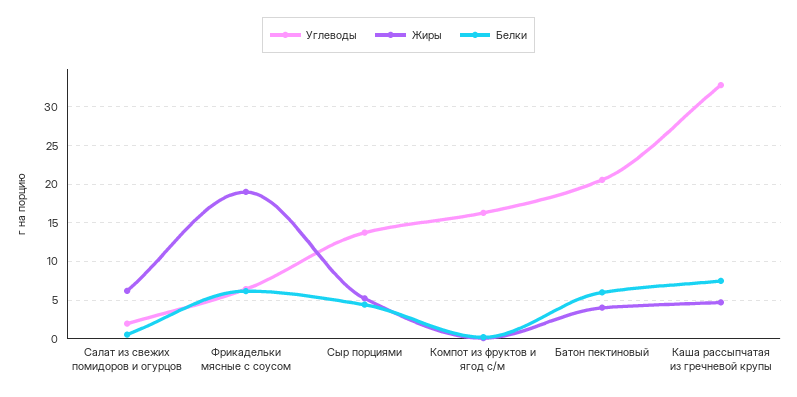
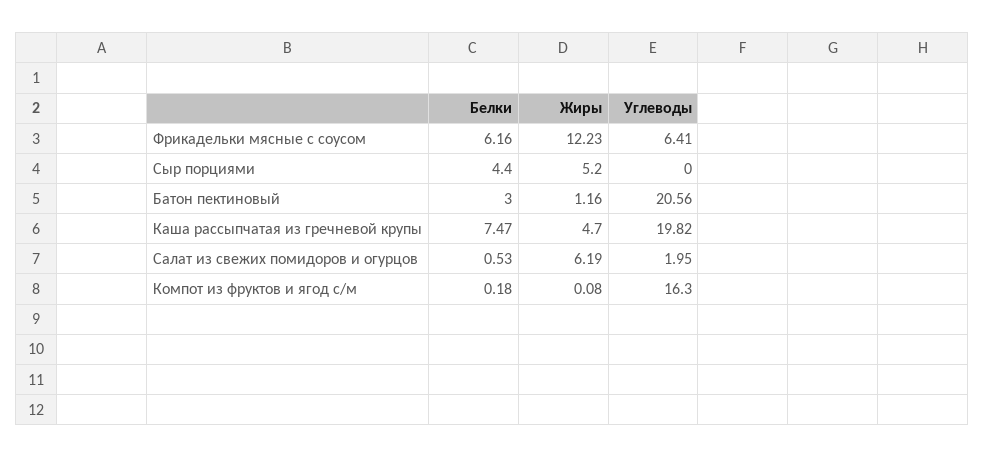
Жиры, Фрикадельки мясные с соусом: 19 -> 12.23
Углеводы, Сыр порциями: 14 -> 0
Жиры, Батон пектиновый: 4 -> 1.16
Белки, Батон пектиновый: 6 -> 3
Углеводы, Каша рассыпчатая из гречневой крупы: 33 -> 19.82

